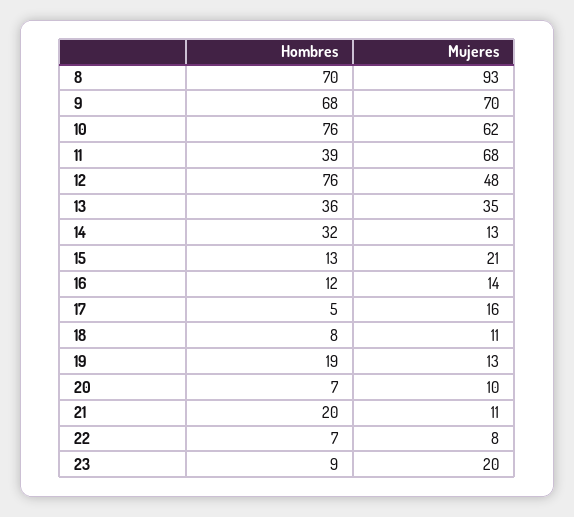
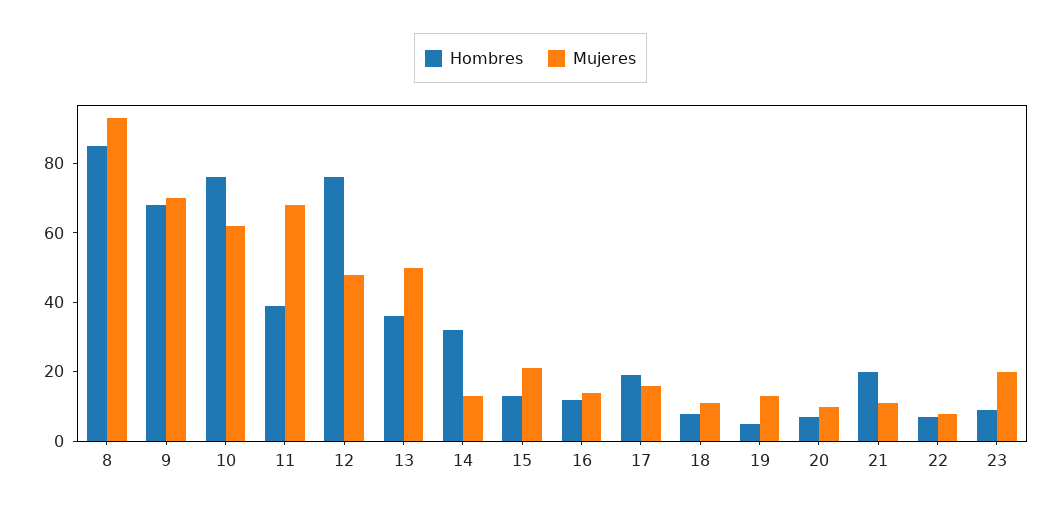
Hombres, 8: 70 -> 85
Mujeres, 13: 35 -> 50
Hombres, 17: 5 -> 20
Hombres, 19: 19 -> 5

